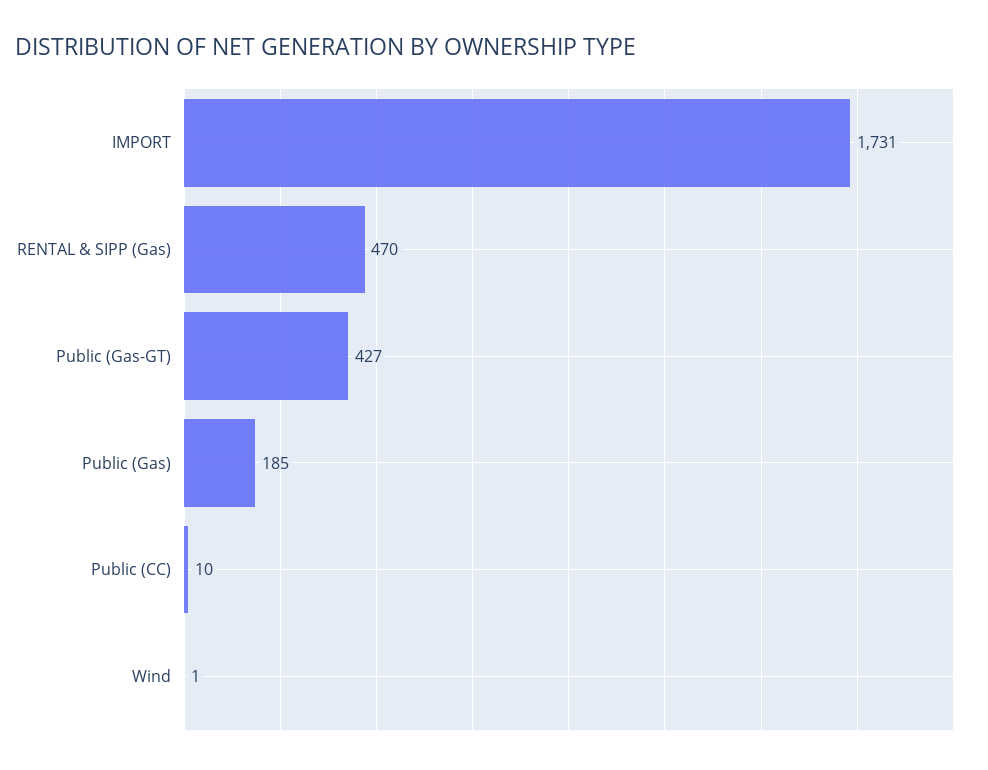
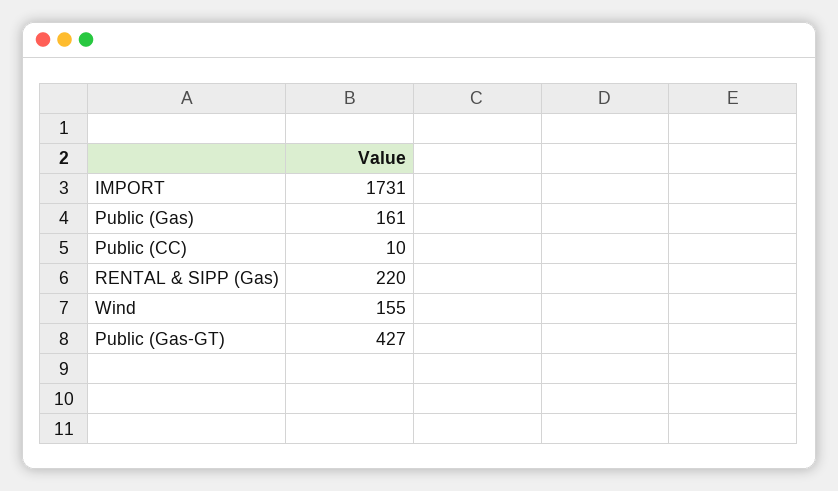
RENTAL & SIPP (Gas): 470 -> 220
Public (Gas): 185 -> 161
Wind: 1 -> 155

